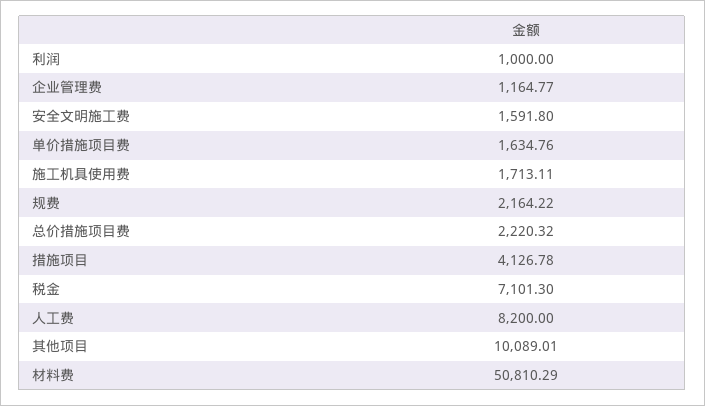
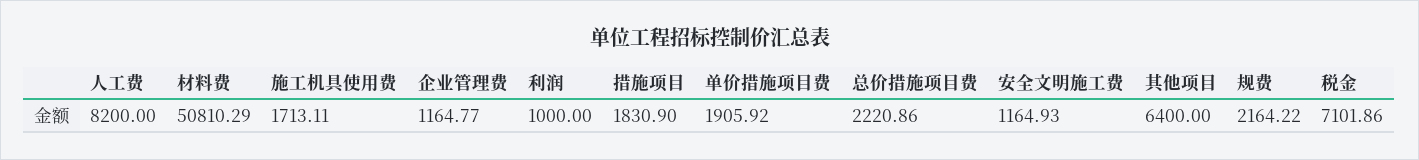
安全文明施工费: 1591.8 -> 1164.93
单价措施项目费: 1634.76 -> 1905.92
总价措施项目费: 2220.32 -> 2220.86
措施项目: 4126.78 -> 1830.9
税金: 7101.3 -> 7101.86
其他项目: 10089.01 -> 6400

